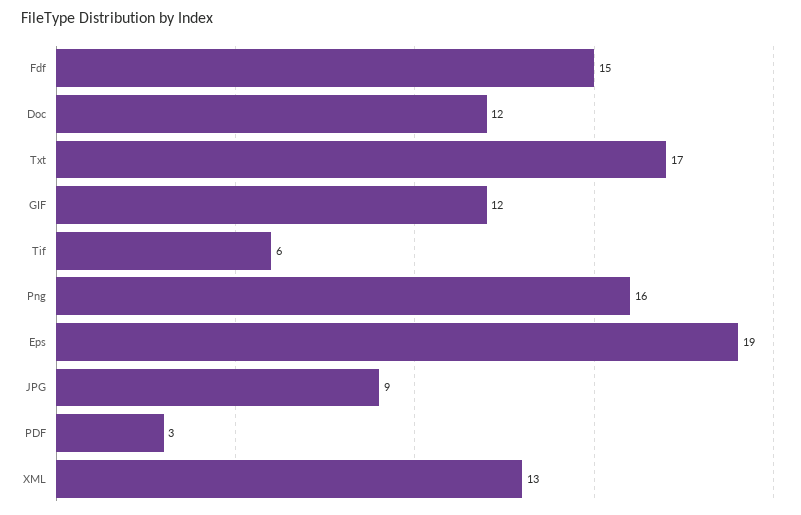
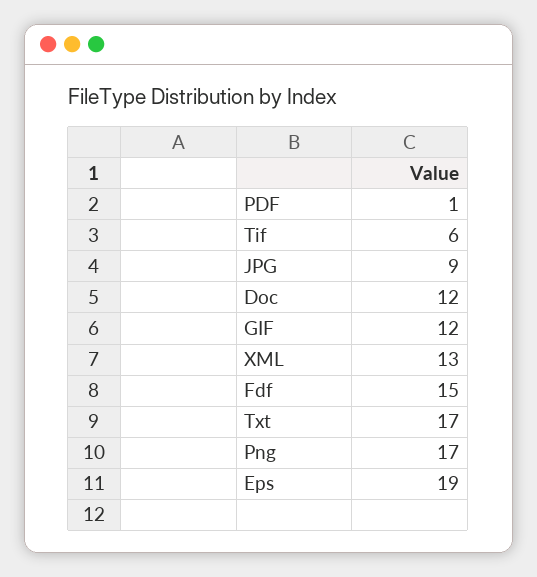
Png: 16 -> 17
PDF: 3 -> 1

